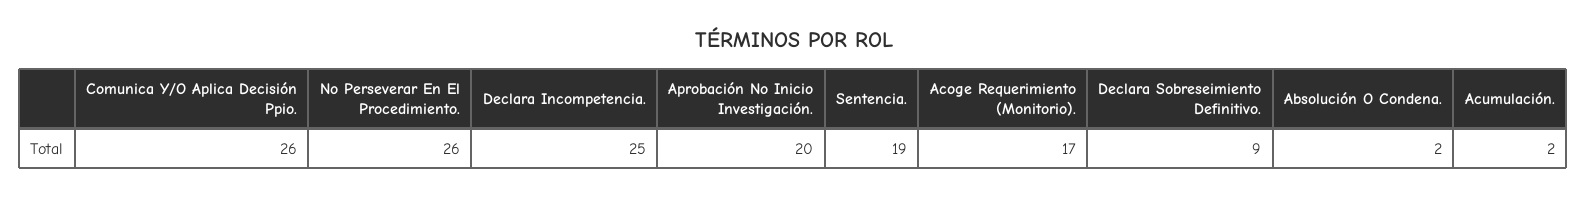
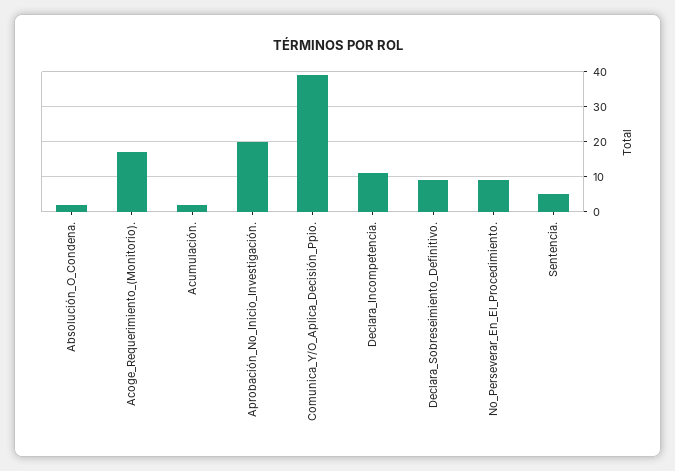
Comunica Y/O Aplica Decisión Ppio.: 26 -> 40
No Perseverar En El Procedimiento.: 26 -> 10
Declara Incompetencia.: 25 -> 10
Sentencia.: 19 -> 5

